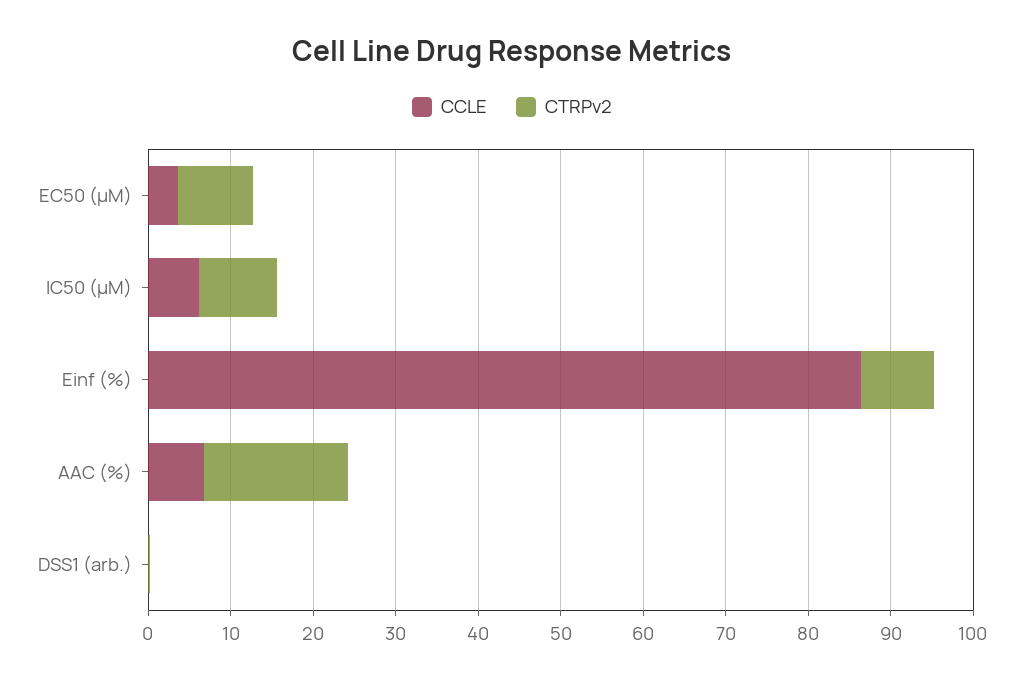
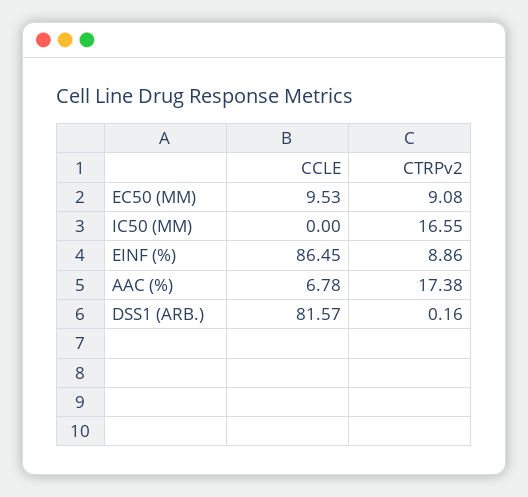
CCLE, EC50 (µM): 4 -> 9.53
CCLE, IC50 (µM): 6 -> 0
CTRPv2, IC50 (µM): 10 -> 16.55
CCLE, DSS1 (arb.): 0 -> 81.57

